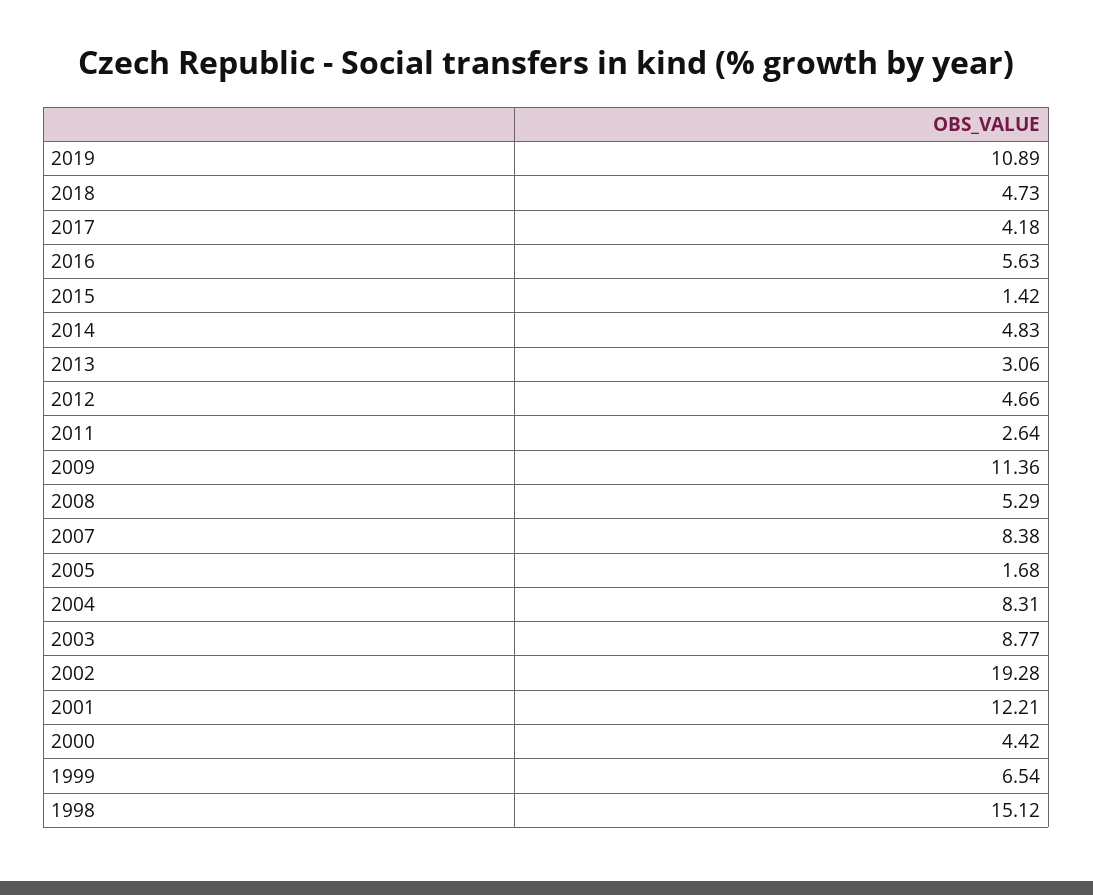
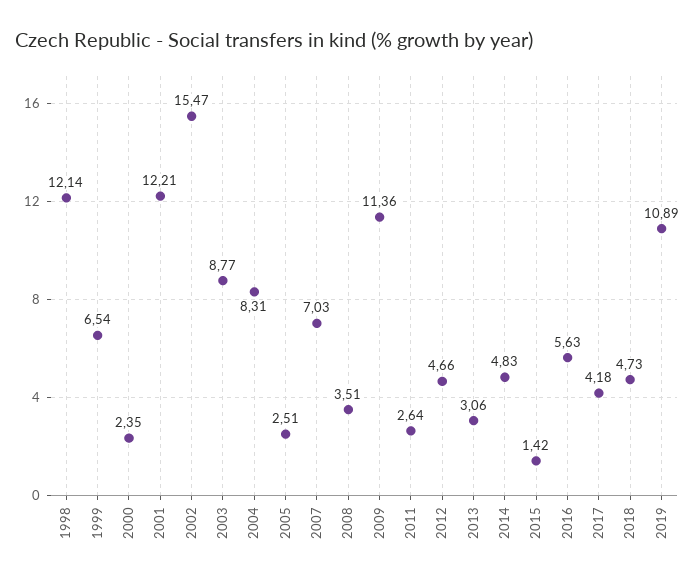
2008: 5.29 -> 3.51
2007: 8.38 -> 7.03
2005: 1.68 -> 2.51
2002: 19.28 -> 15.47
2000: 4.42 -> 2.35
1998: 15.12 -> 12.14

